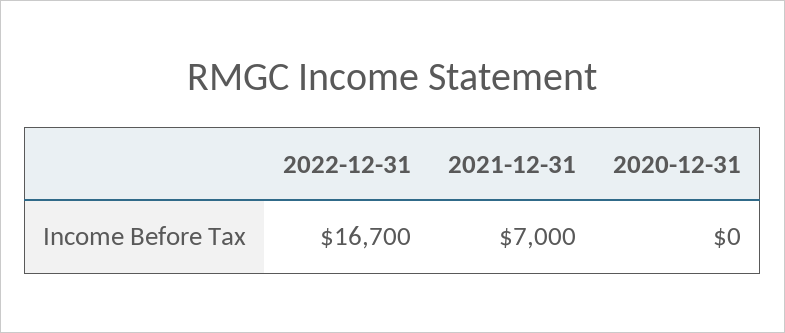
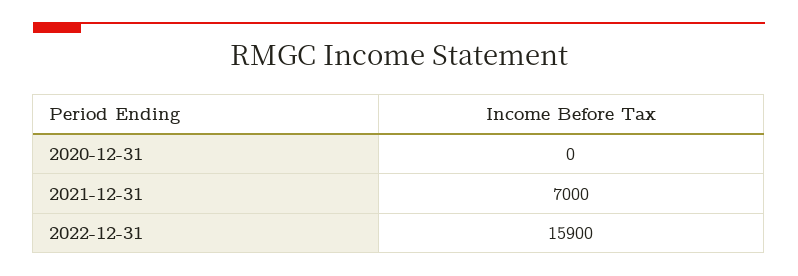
2022-12-31: 16700 -> 15900

